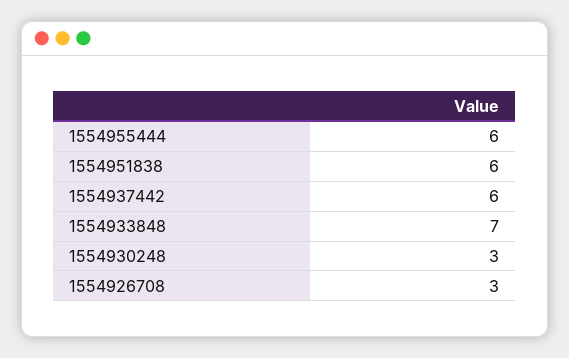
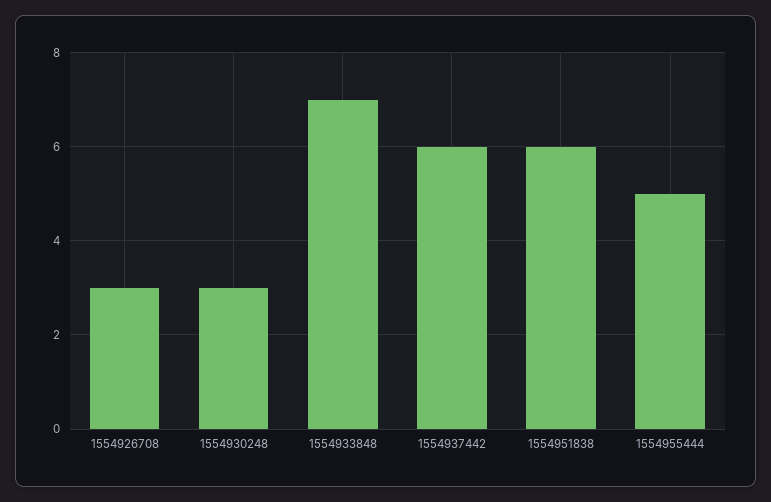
1554955444: 6 -> 5

